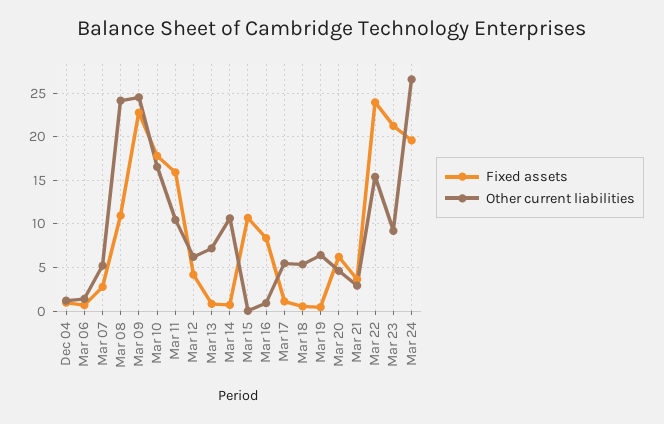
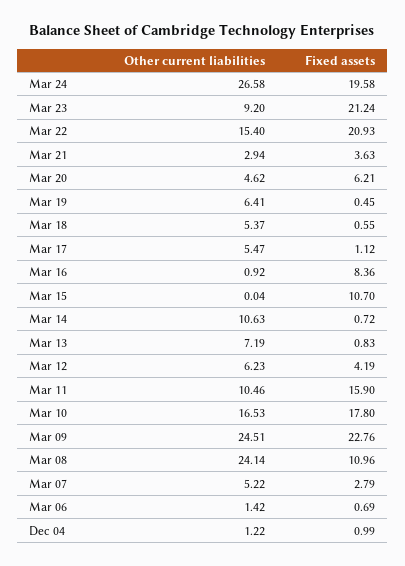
Fixed assets, Mar 22: 24 -> 20.93

